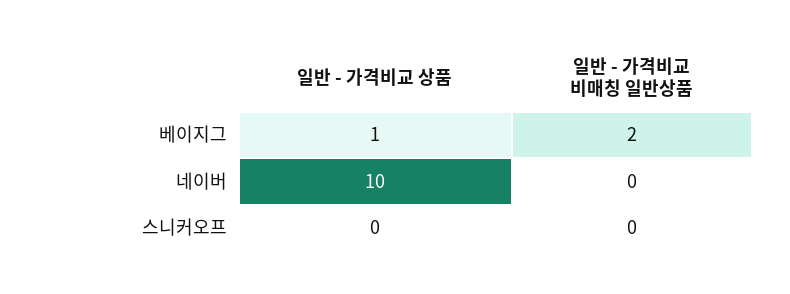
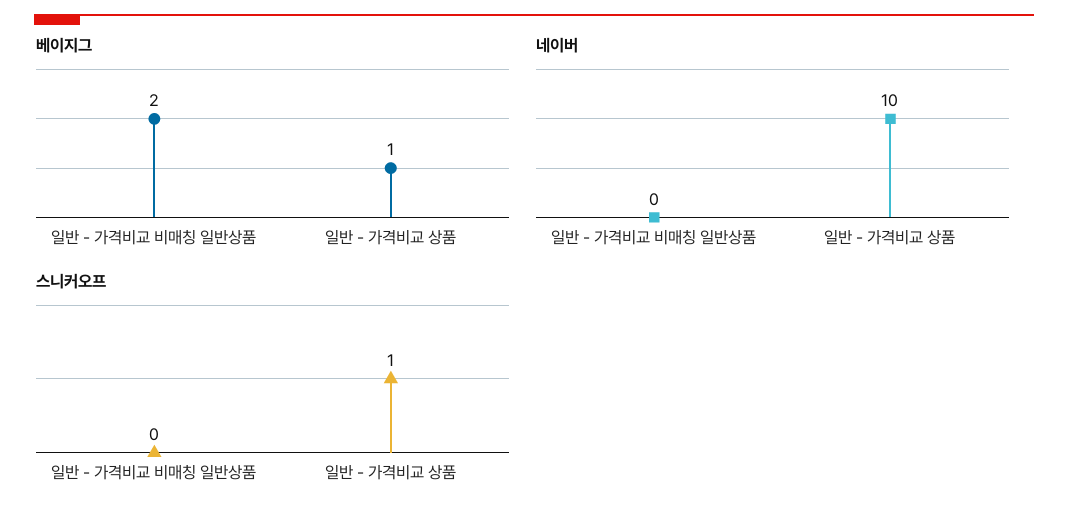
스니커오프, 일반 - 가격비교 상품: 0 -> 1

